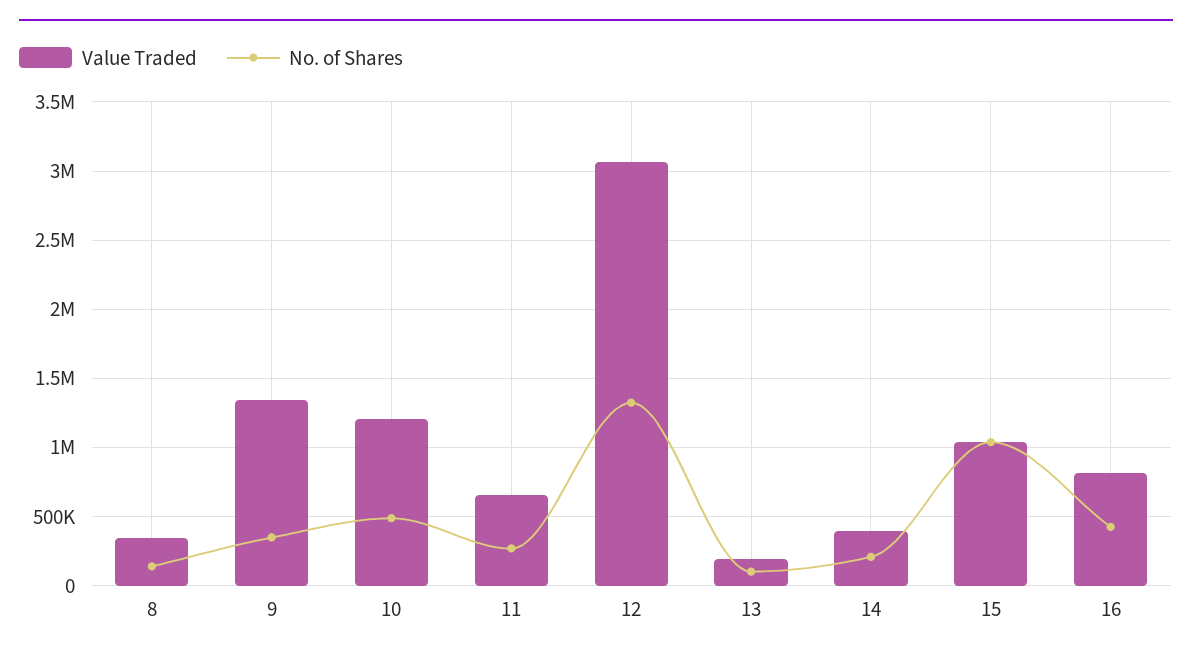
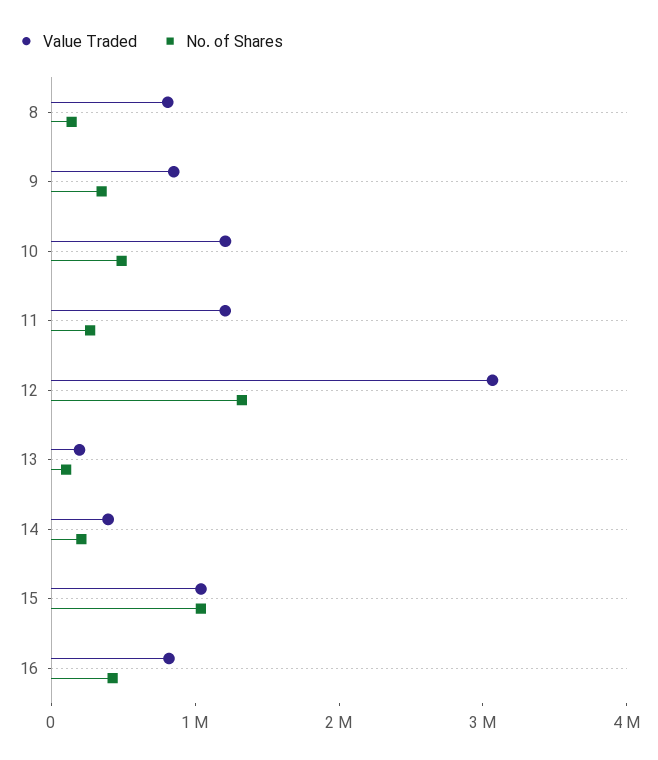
Value Traded, 8: 350000 -> 800000
Value Traded, 9: 1350000 -> 800000
Value Traded, 11: 650000 -> 1200000

